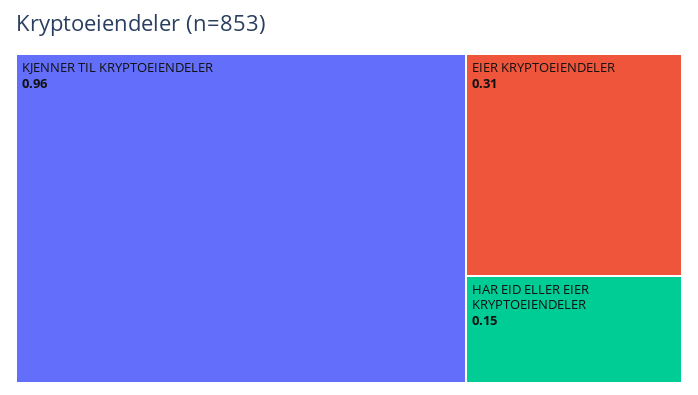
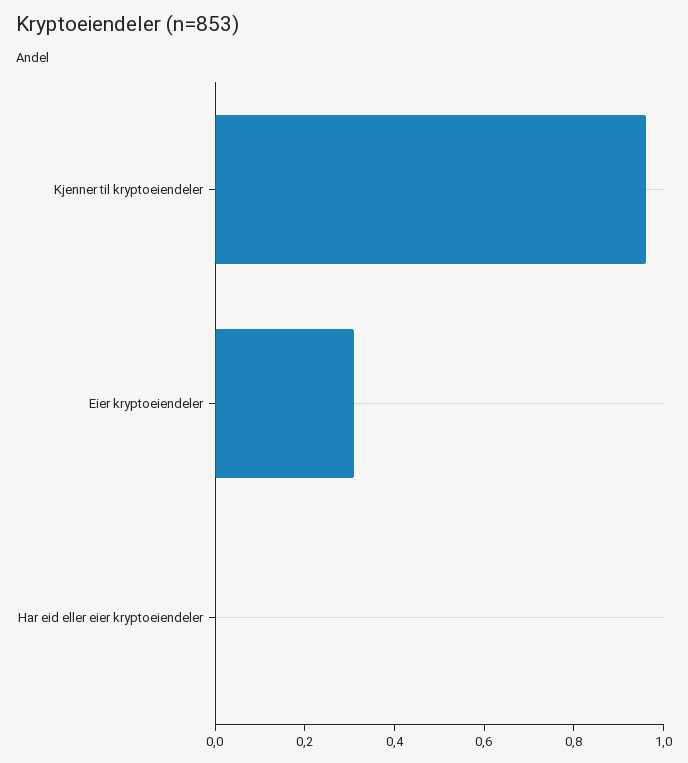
HAR EID ELLER EIER KRYPTOEIENDELER: 0.15 -> 0

